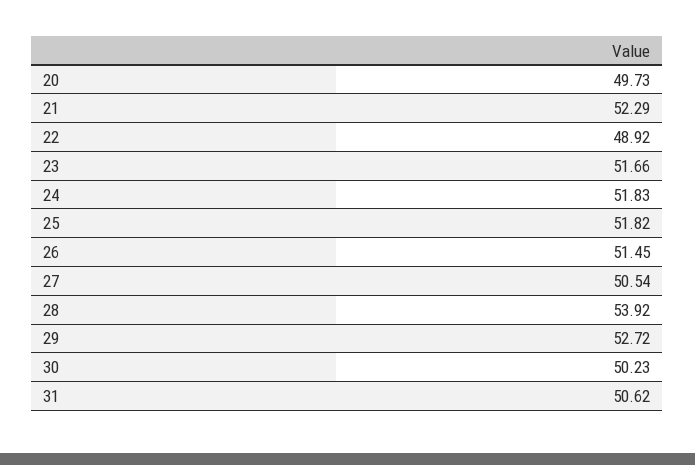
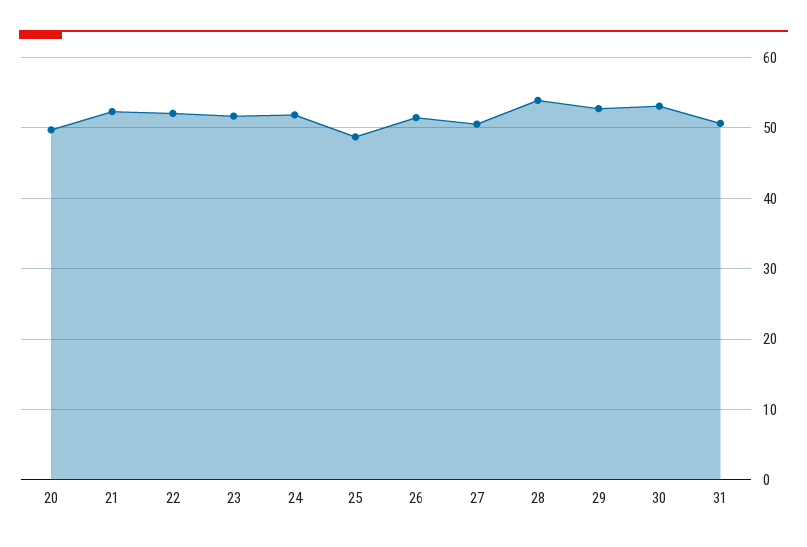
22: 48.92 -> 52
25: 51.82 -> 49
30: 50.23 -> 53

